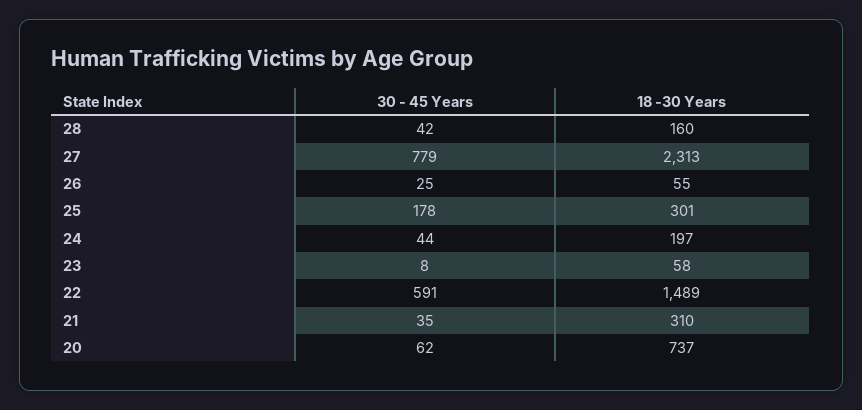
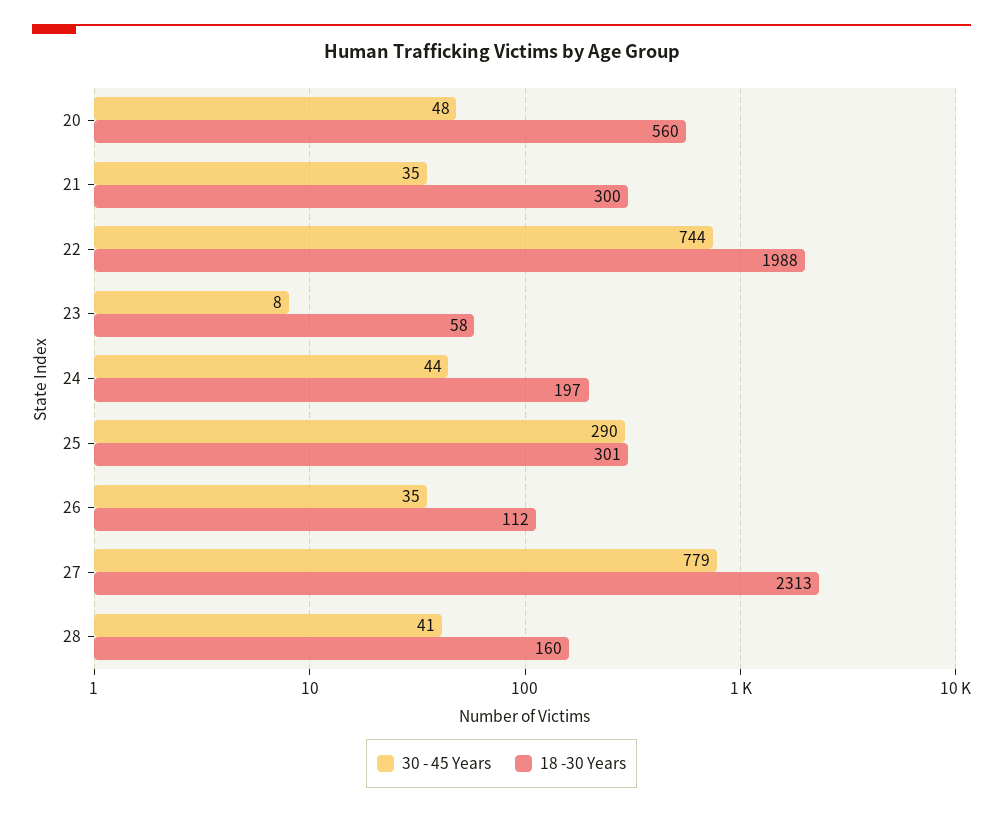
30 - 45 Years, 28: 42 -> 41
30 - 45 Years, 26: 25 -> 35
18 -30 Years, 26: 55 -> 112
30 - 45 Years, 25: 178 -> 290
30 - 45 Years, 22: 591 -> 744
18 -30 Years, 22: 1489 -> 1988
18 -30 Years, 21: 310 -> 300
30 - 45 Years, 20: 62 -> 48
18 -30 Years, 20: 737 -> 560

